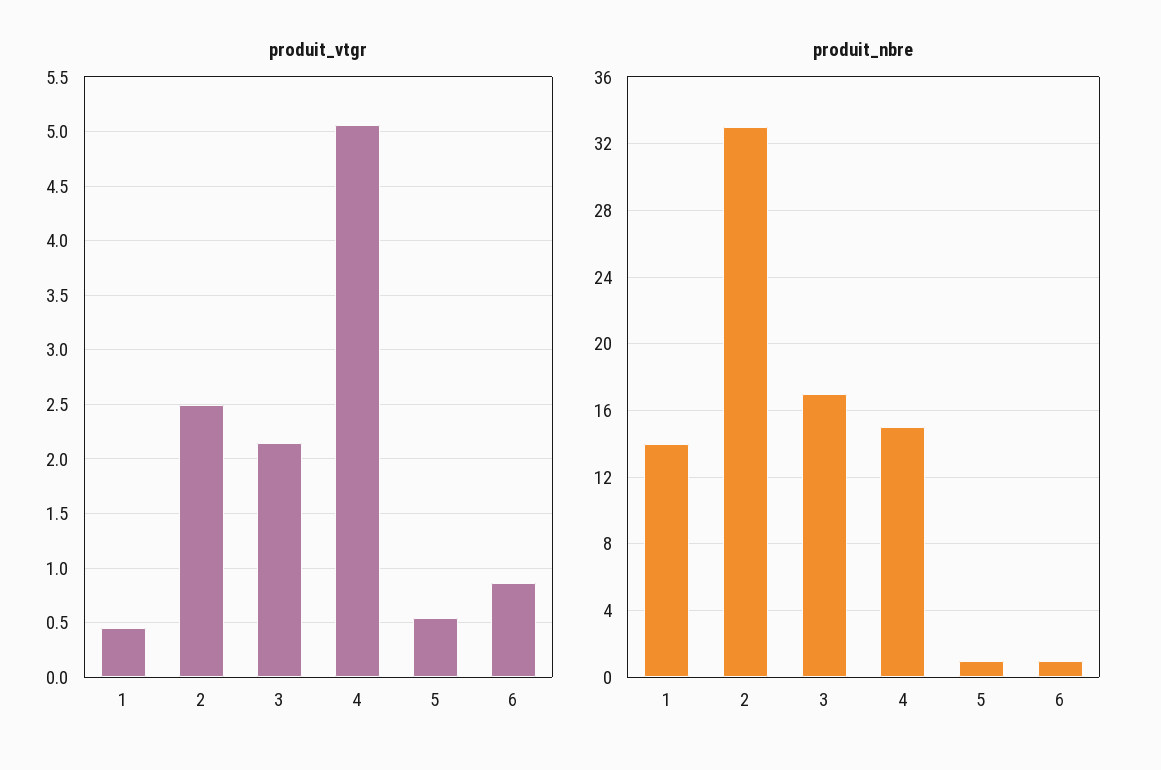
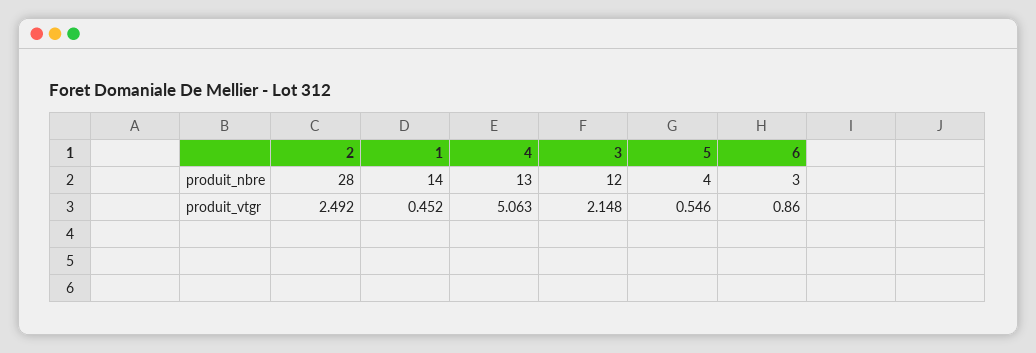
produit_nbre, 2: 33 -> 28
produit_nbre, 3: 17 -> 12
produit_nbre, 4: 15 -> 13
produit_nbre, 5: 1 -> 4
produit_nbre, 6: 1 -> 3

